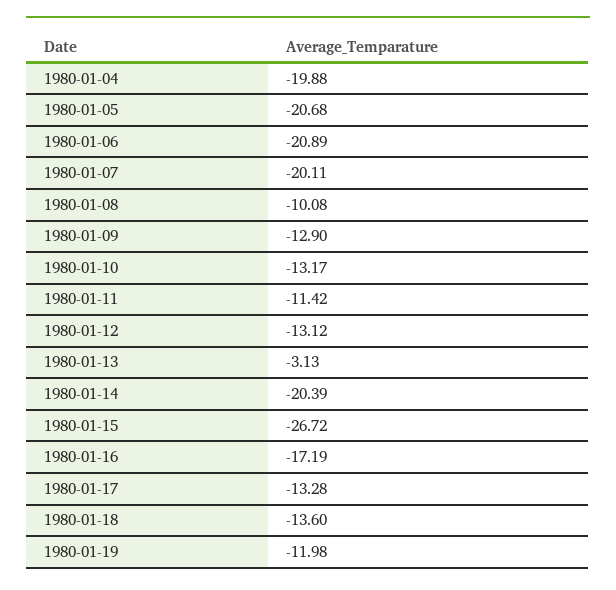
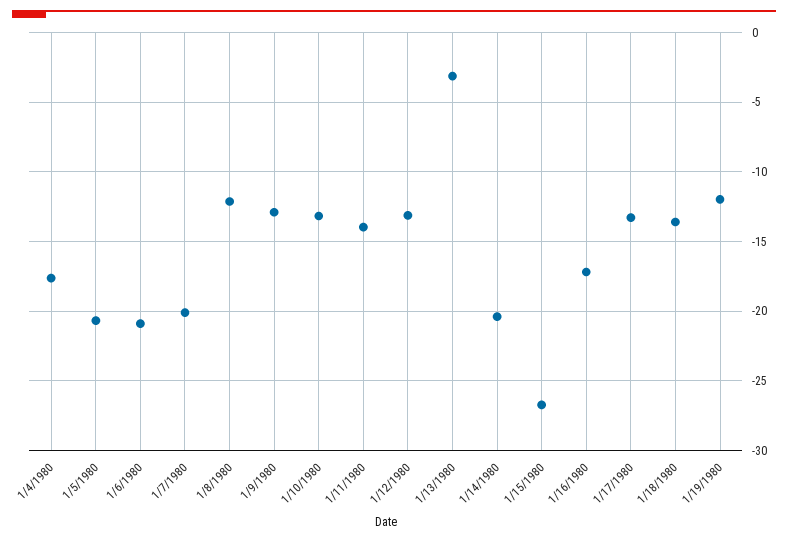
1980-01-04: -19.88 -> -17.5
1980-01-08: -10.08 -> -12
1980-01-11: -11.42 -> -14

